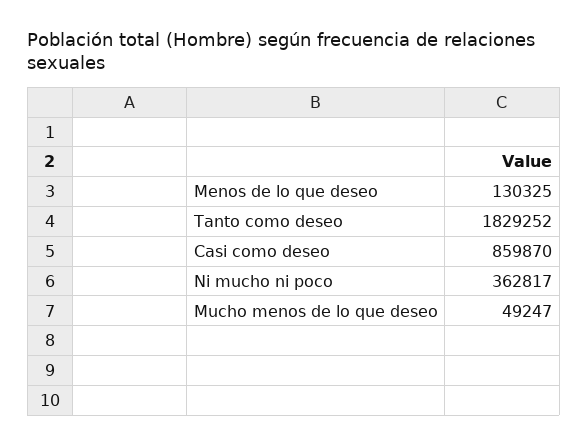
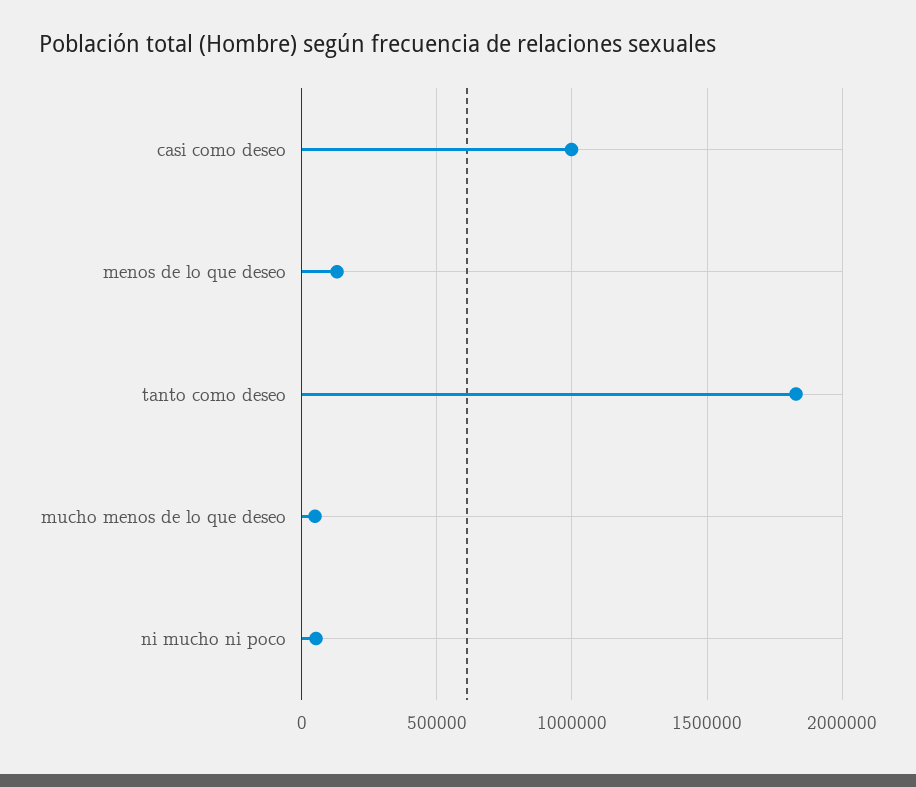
Casi como deseo: 859870 -> 1000000
Ni mucho ni poco: 362817 -> 50000

